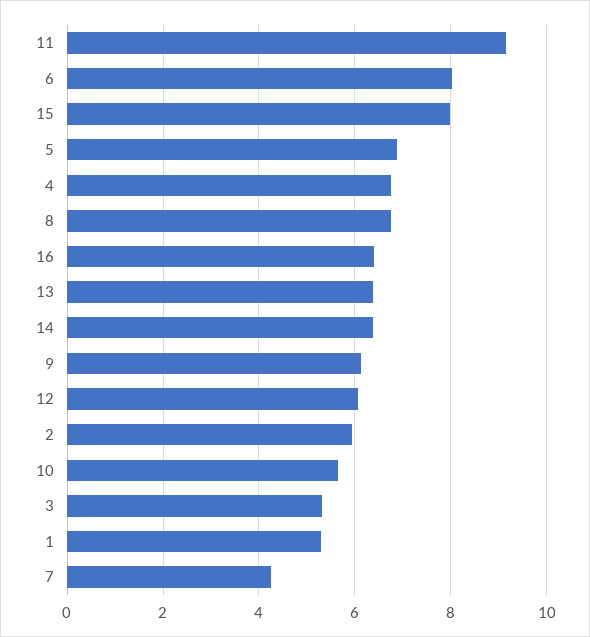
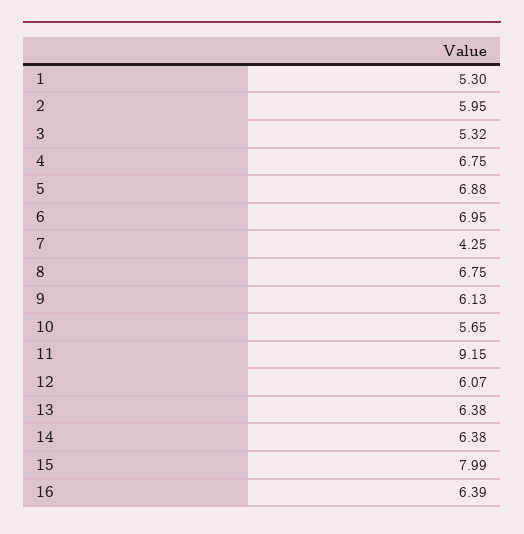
6: 8 -> 6.95

